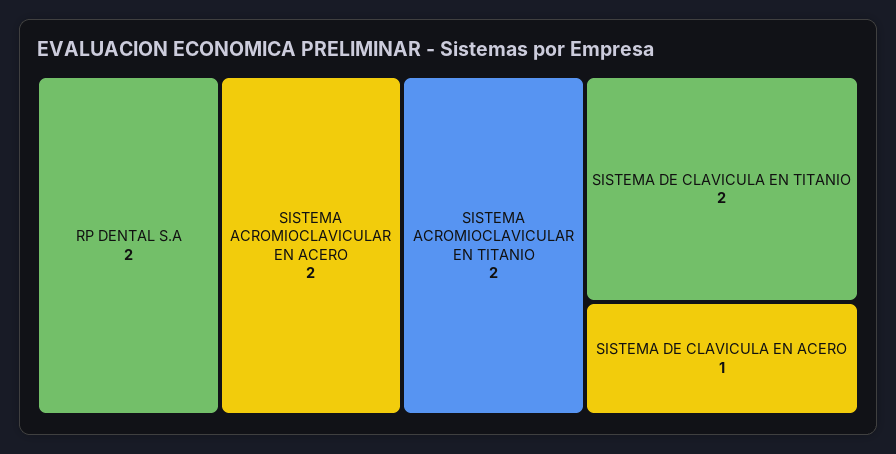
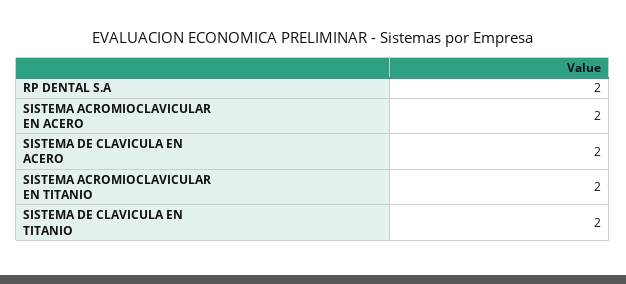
SISTEMA DE CLAVICULA EN ACERO: 1 -> 2

